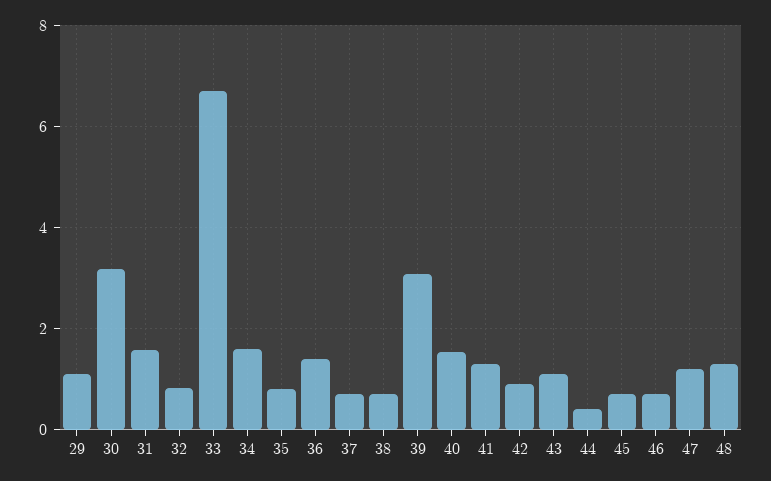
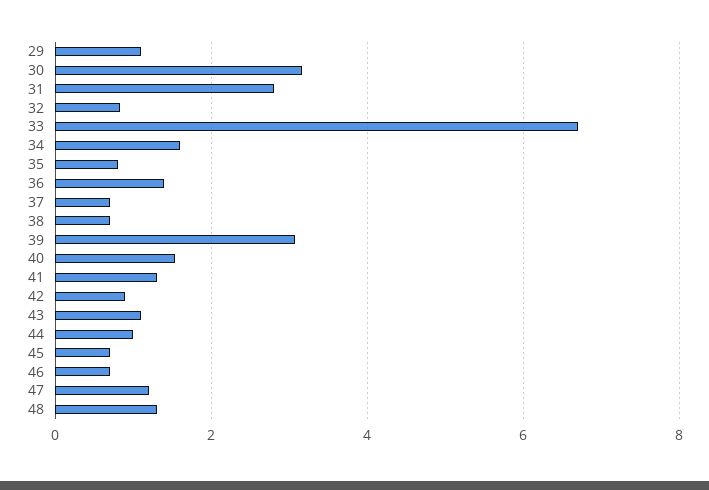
31: 1.6 -> 2.8
44: 0.4 -> 1

